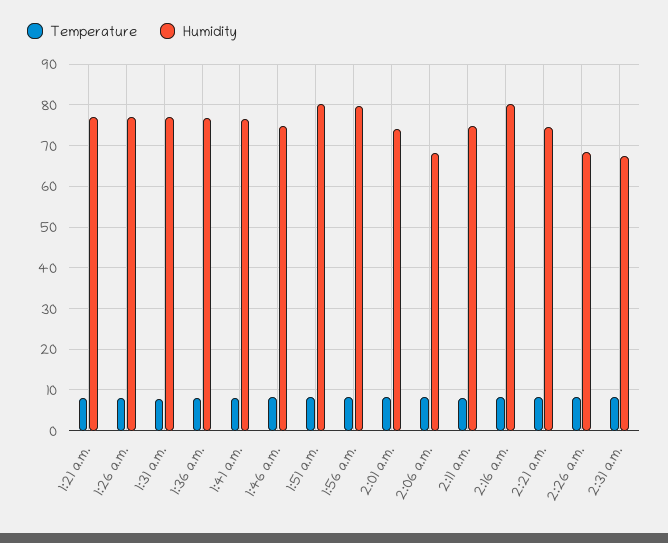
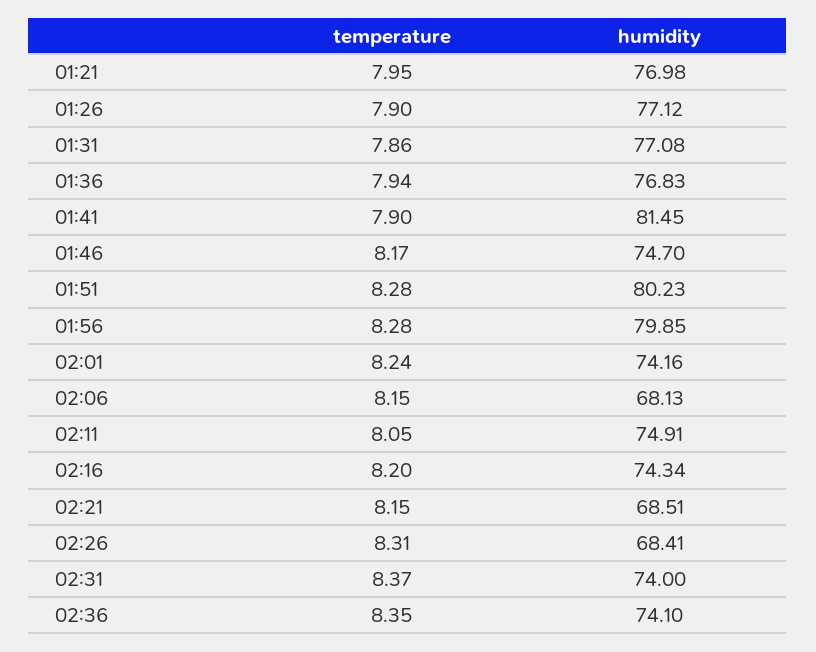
Humidity, 1:41 a.m.: 76 -> 81.45
Humidity, 2:16 a.m.: 80 -> 74.34
Humidity, 2:21 a.m.: 74 -> 68.51
Humidity, 2:31 a.m.: 68 -> 74
Temperature, 02:36: none -> 8.35
Humidity, 02:36: none -> 74.1

